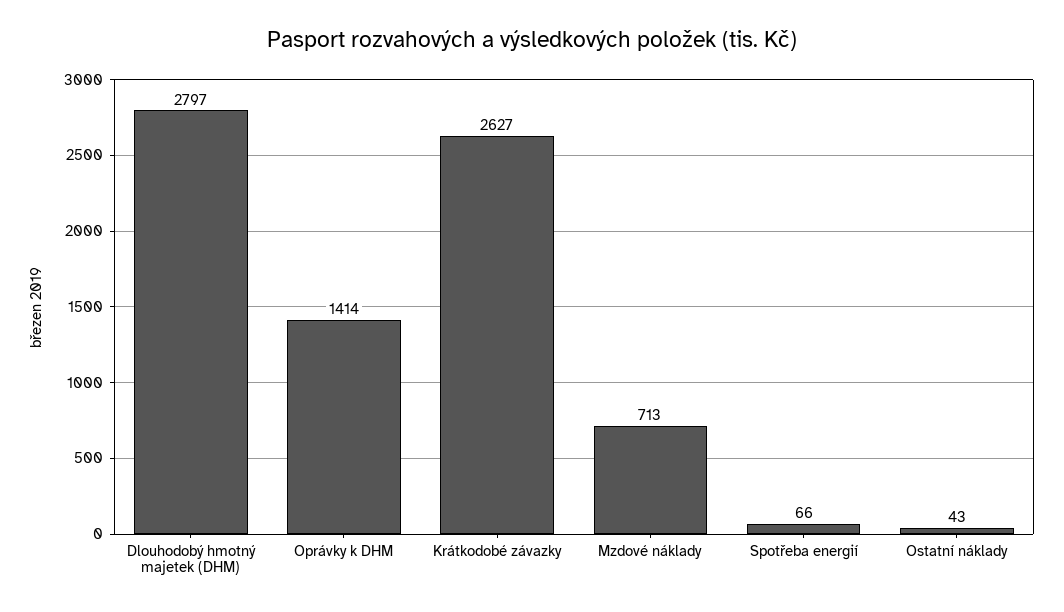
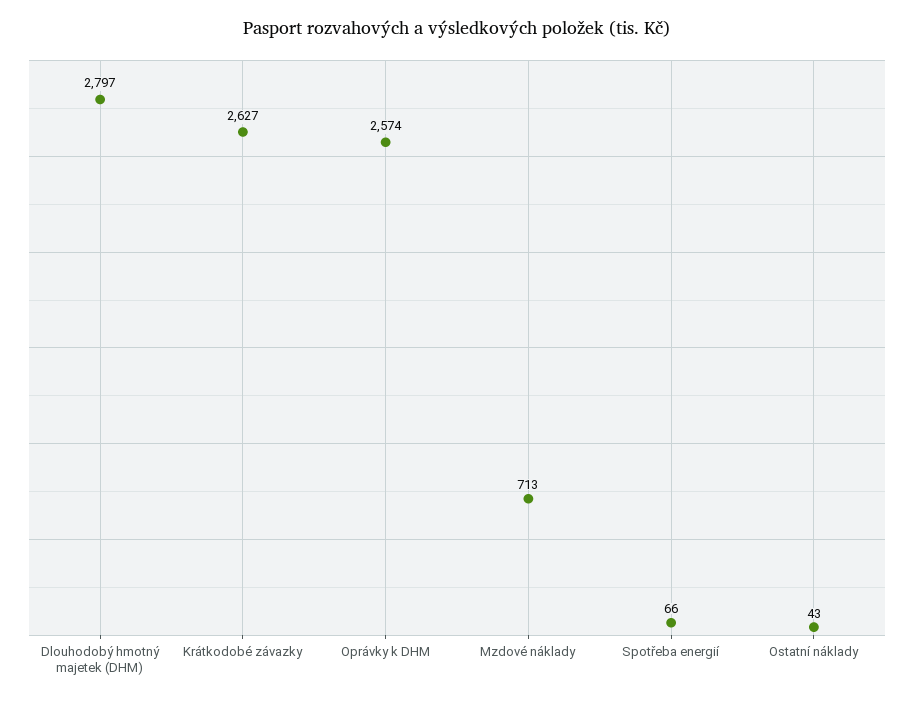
Oprávky k DHM: 1414 -> 2574

